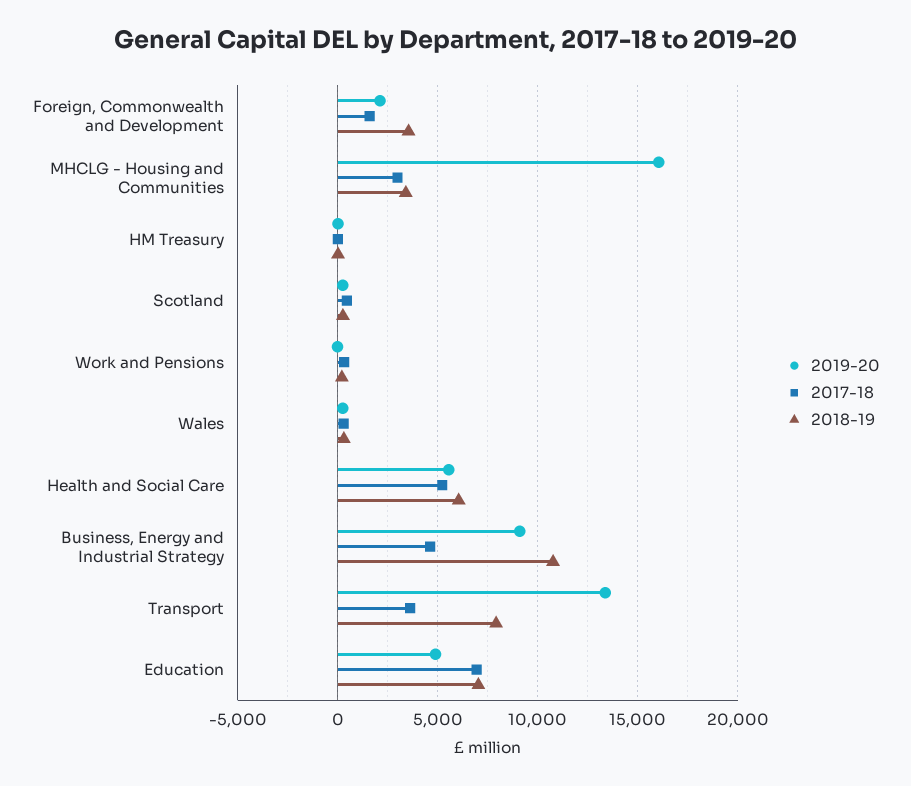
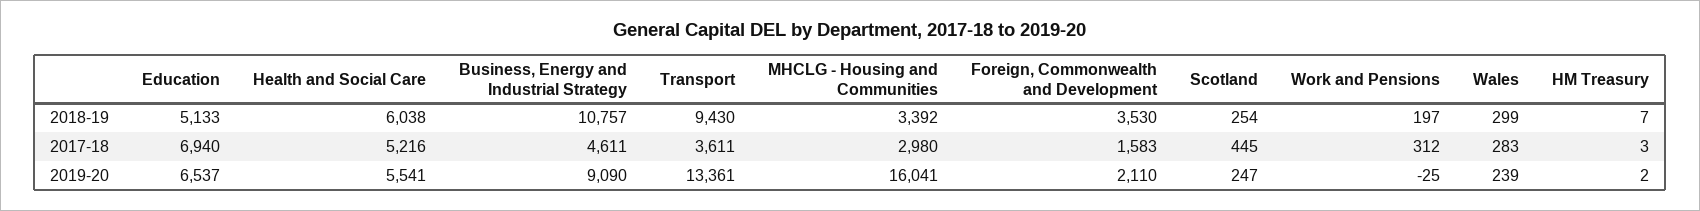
2018-19, Transport: 8000 -> 9430
2019-20, Education: 5000 -> 6537
2018-19, Education: 7000 -> 5133

